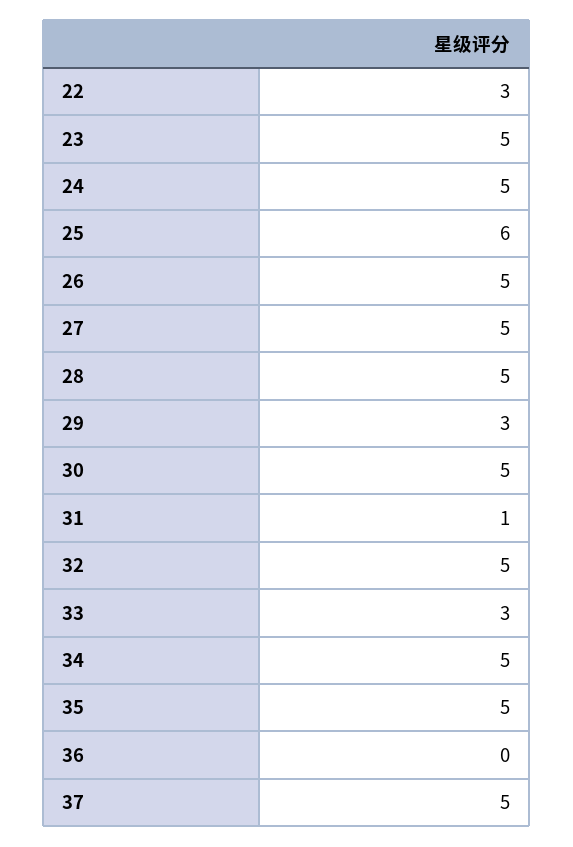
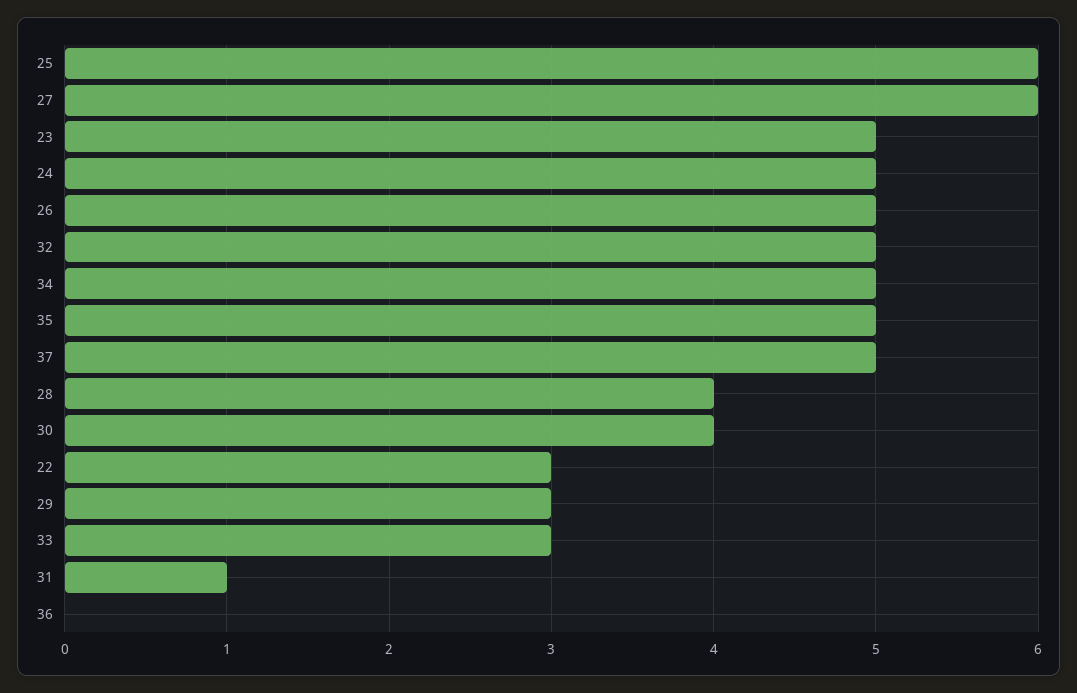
27: 5 -> 6
28: 5 -> 4
30: 5 -> 4

